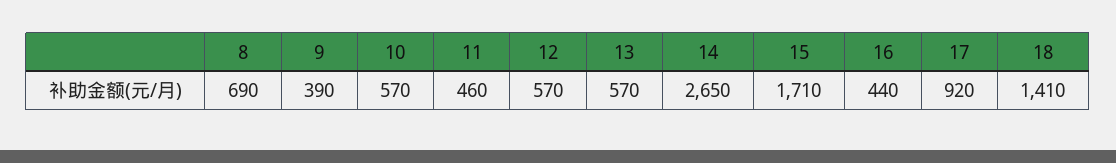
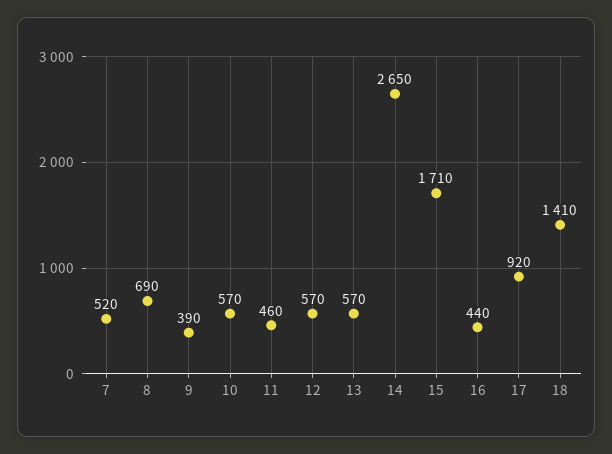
7: none -> 520

